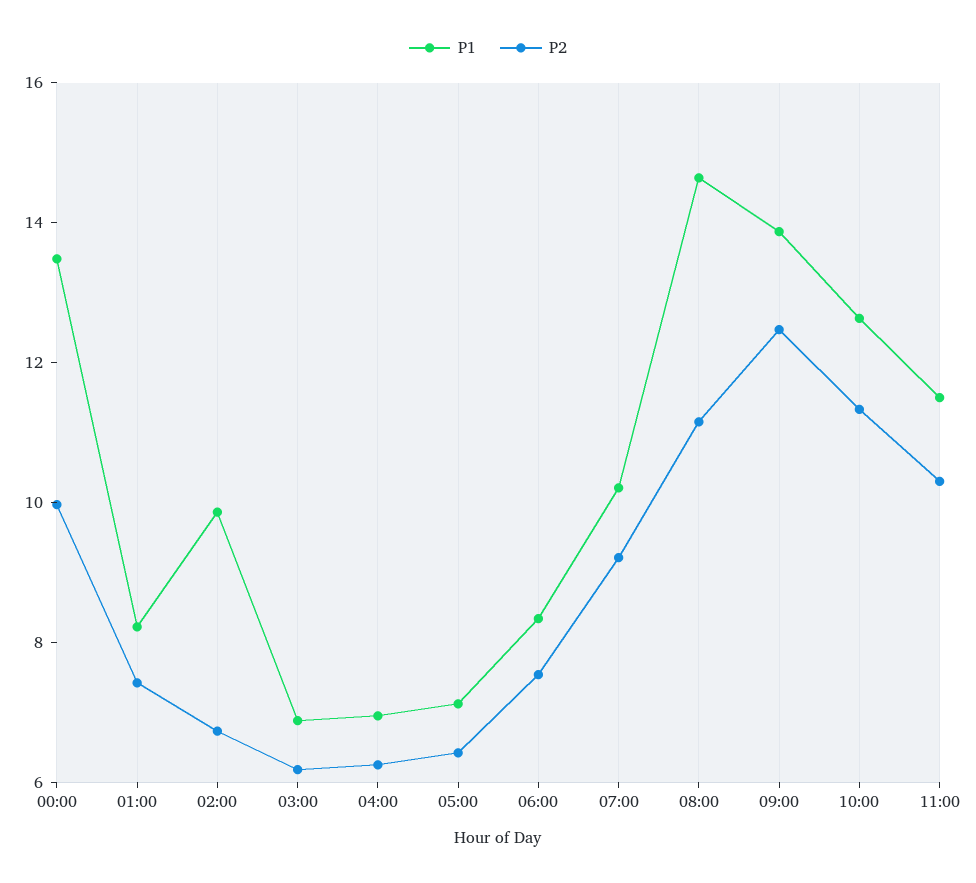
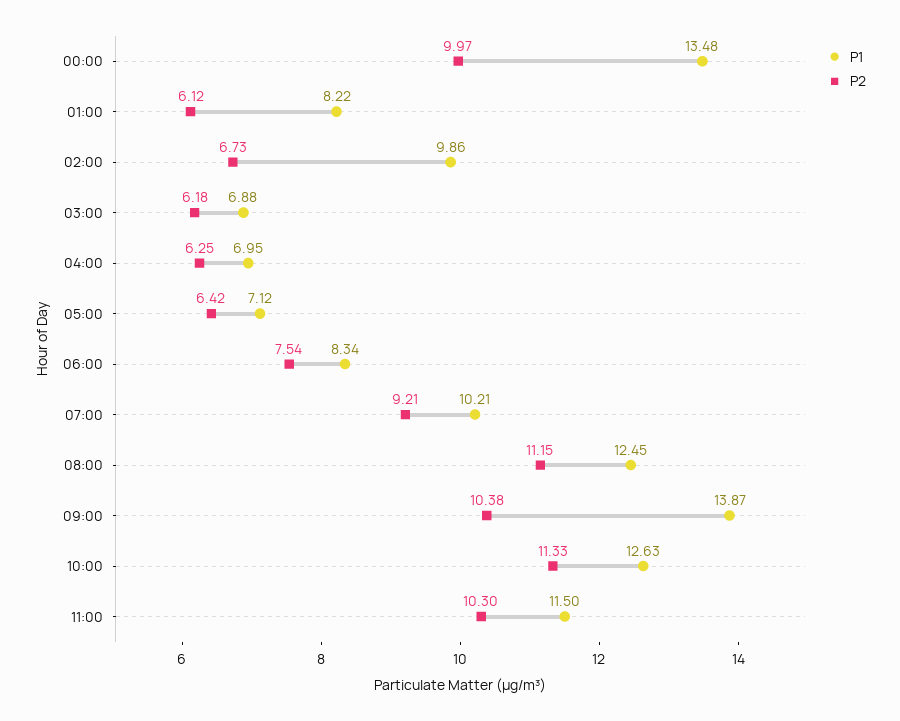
P2, 01:00: 7.5 -> 6.12
P1, 08:00: 14.5 -> 12.45
P2, 09:00: 12.5 -> 10.38

